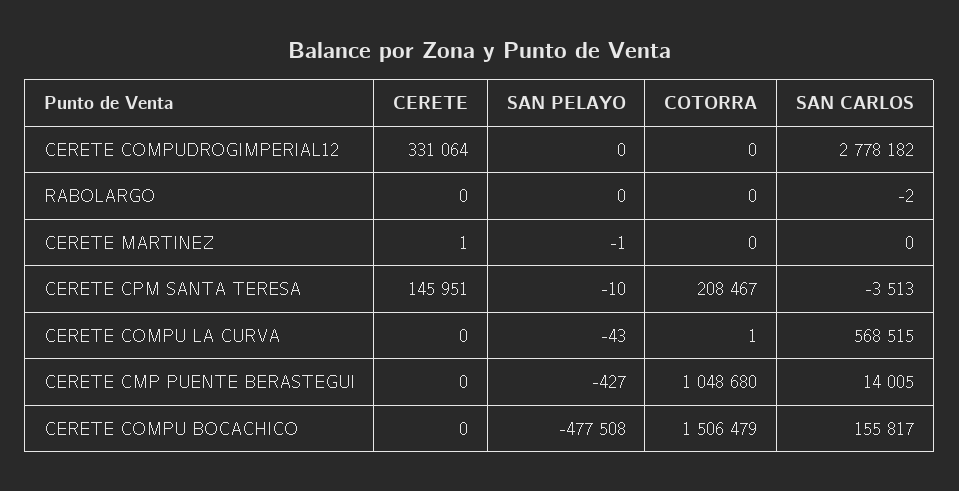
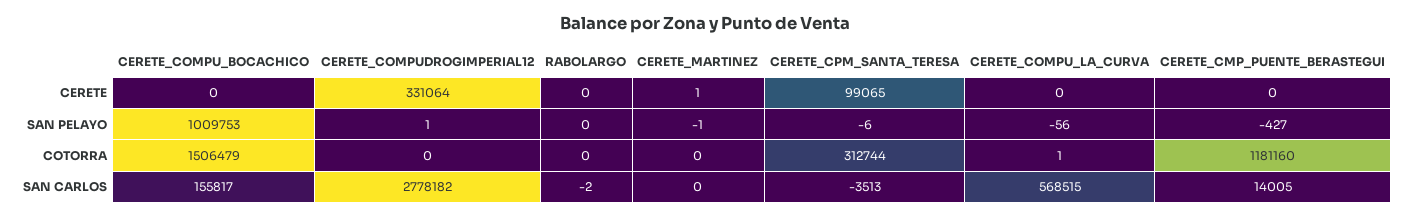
SAN PELAYO, CERETE COMPUDROGIMPERIAL12: 0 -> 1
CERETE, CERETE CPM SANTA TERESA: 145951 -> 99065
SAN PELAYO, CERETE CPM SANTA TERESA: -10 -> -6
COTORRA, CERETE CPM SANTA TERESA: 208467 -> 312744
SAN PELAYO, CERETE COMPU LA CURVA: -43 -> -56
COTORRA, CERETE CMP PUENTE BERASTEGUI: 1048680 -> 1181160
SAN PELAYO, CERETE COMPU BOCACHICO: -477508 -> 1009753

